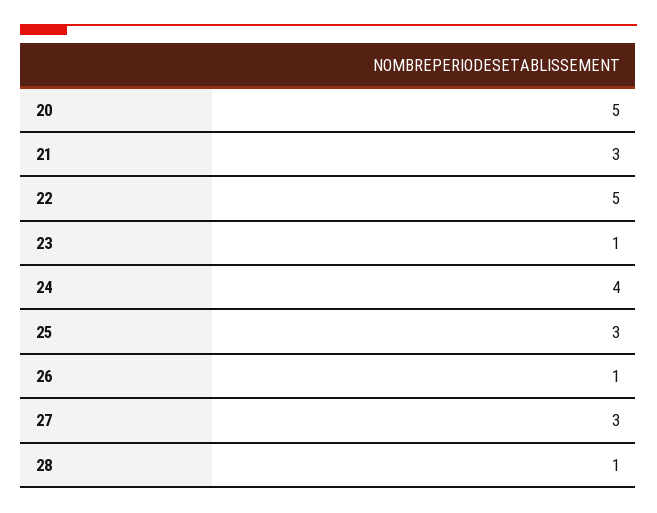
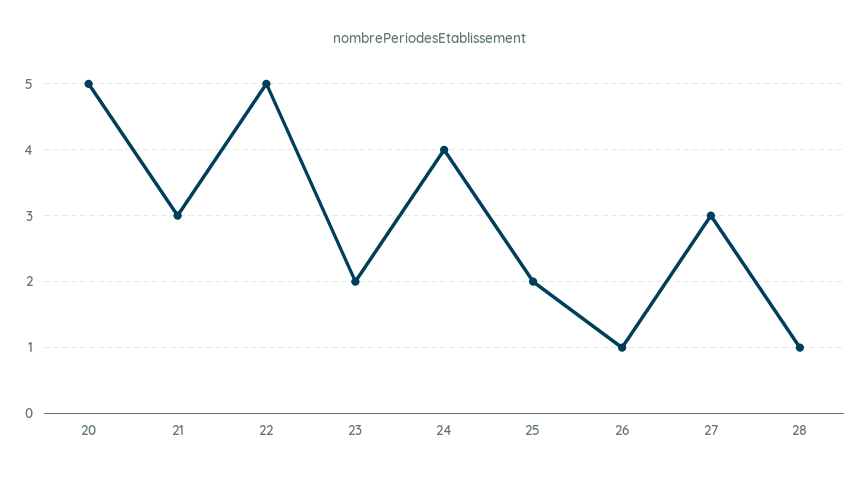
23: 1 -> 2
25: 3 -> 2

